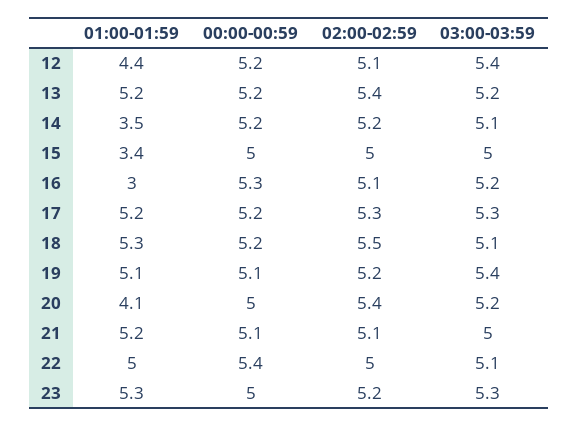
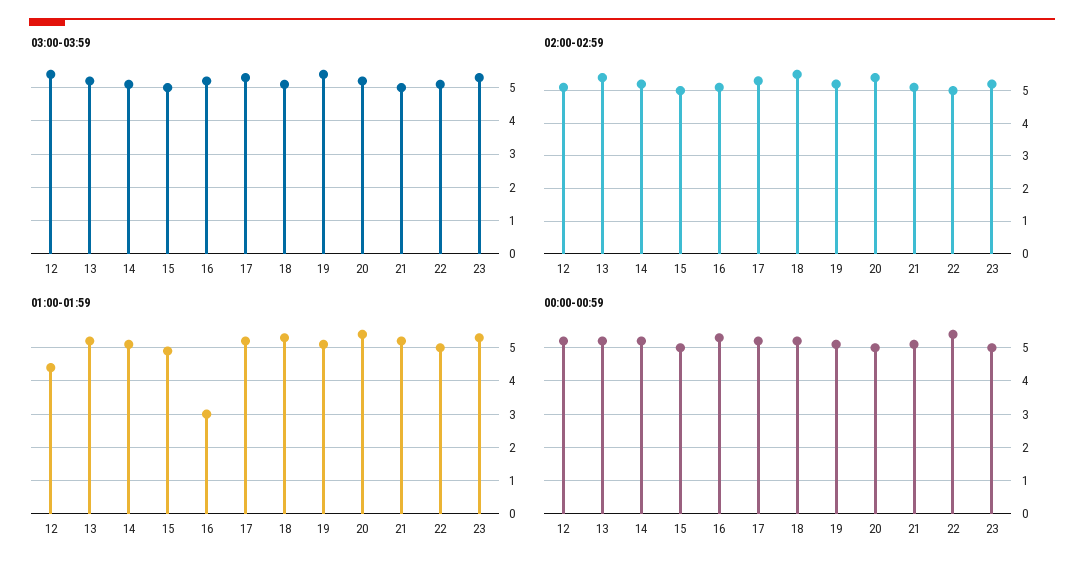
01:00-01:59, 14: 3.5 -> 5
01:00-01:59, 15: 3.4 -> 5
01:00-01:59, 20: 4.1 -> 5.5

